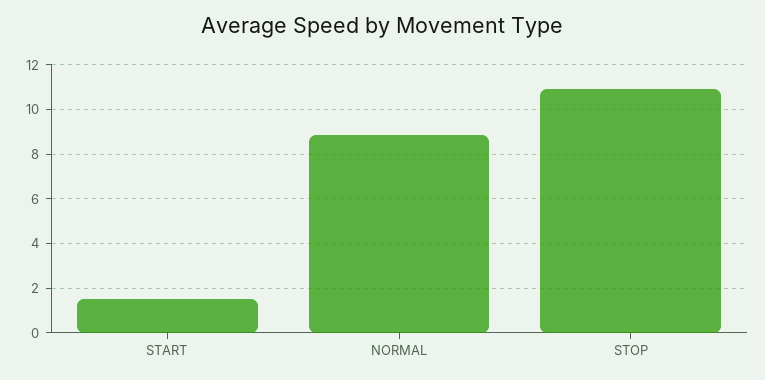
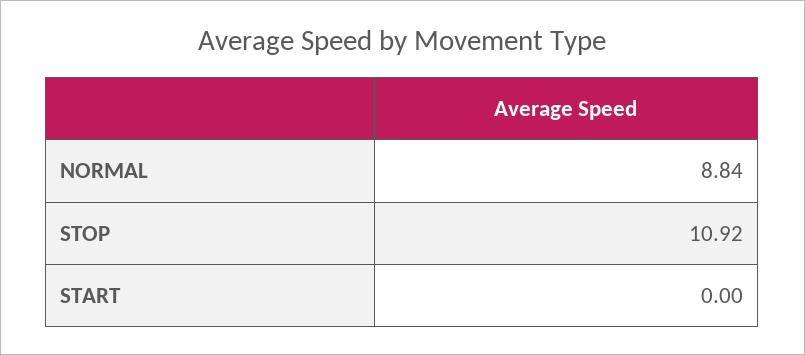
START: 1.5 -> 0

